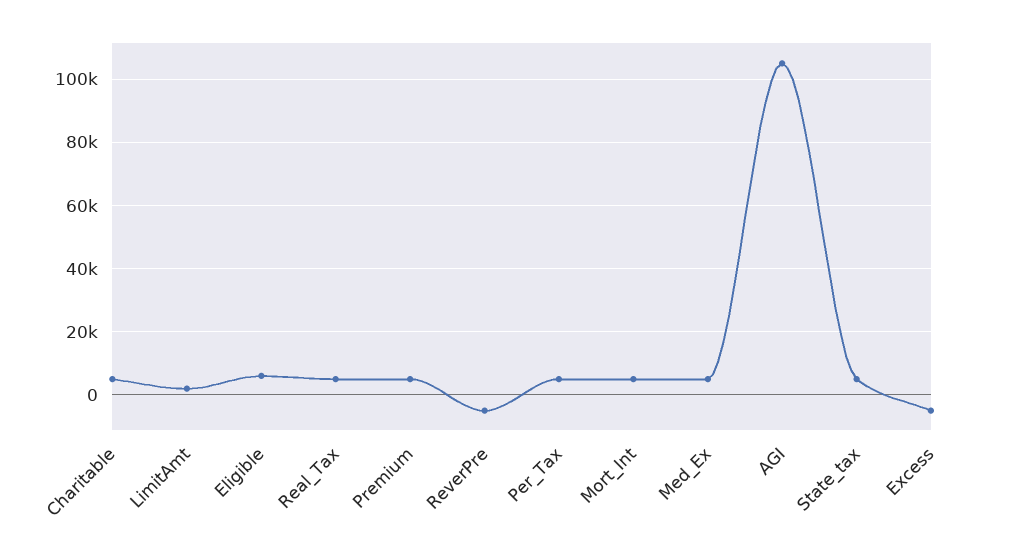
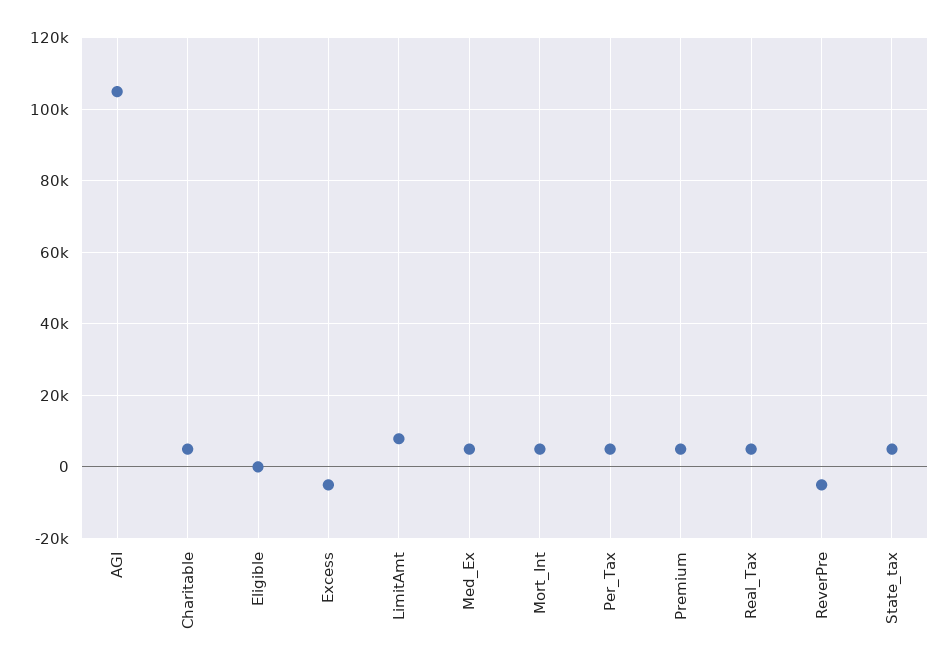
LimitAmt: 2000 -> 8000
Eligible: 6000 -> 0

